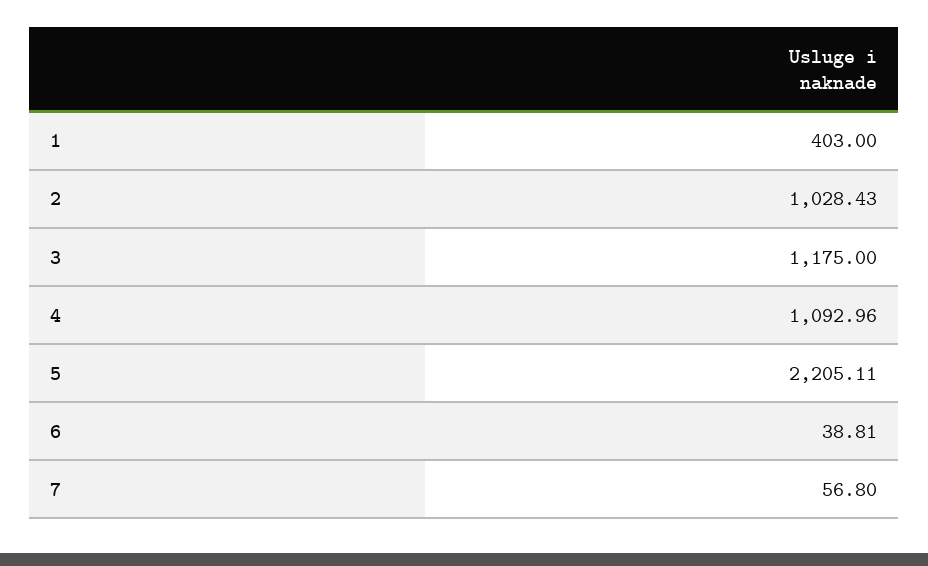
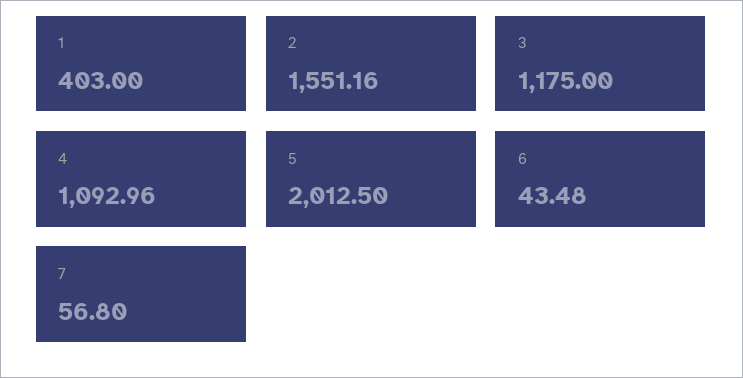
2: 1028.43 -> 1551.16
5: 2205.11 -> 2012.5
6: 38.81 -> 43.48

